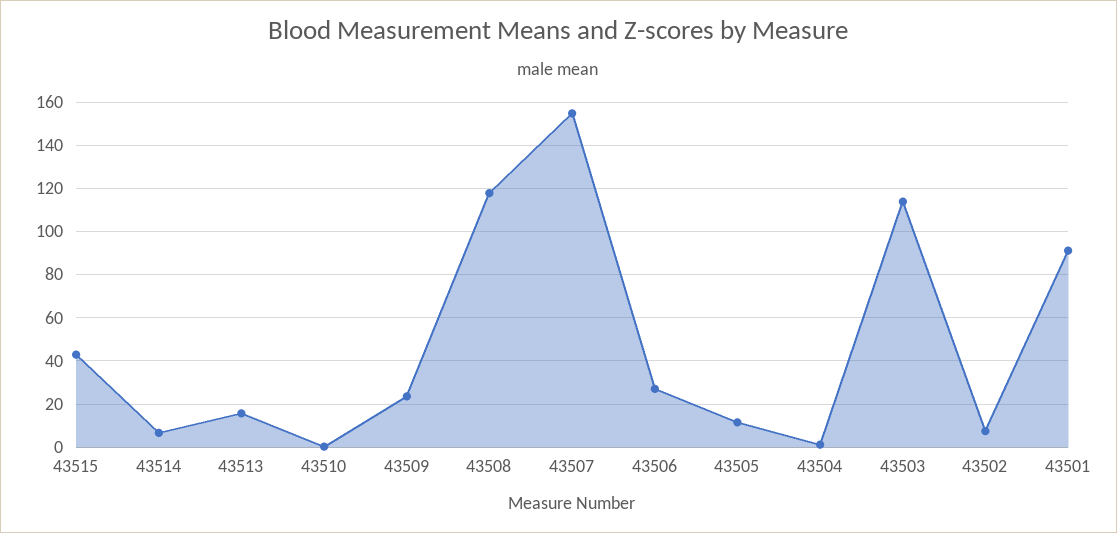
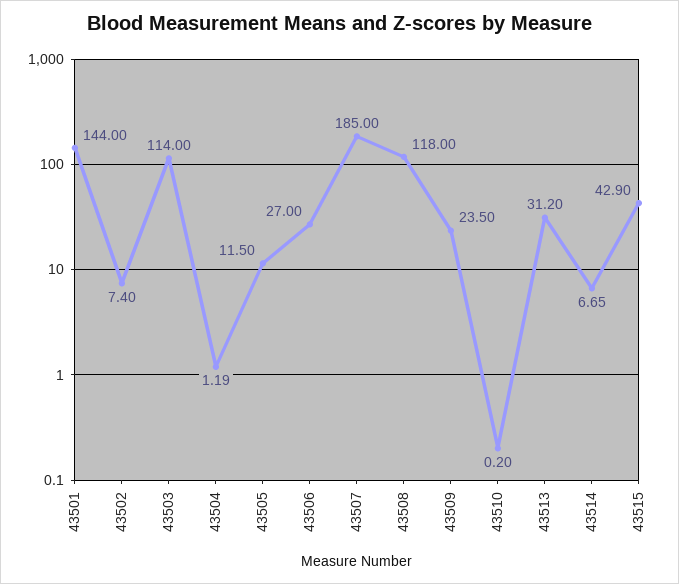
43513: 15 -> 31.2
43507: 155 -> 185
43501: 90 -> 144

